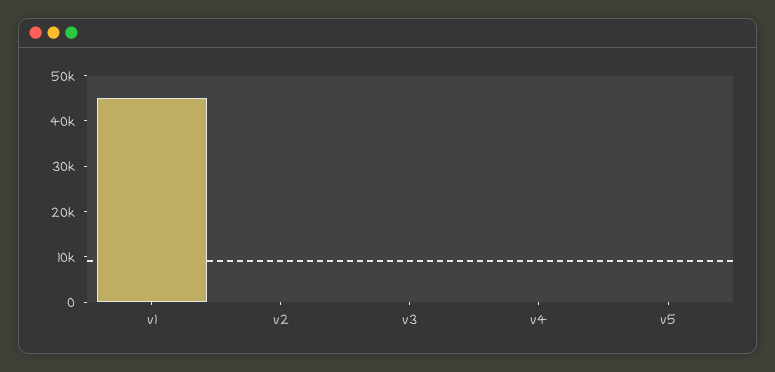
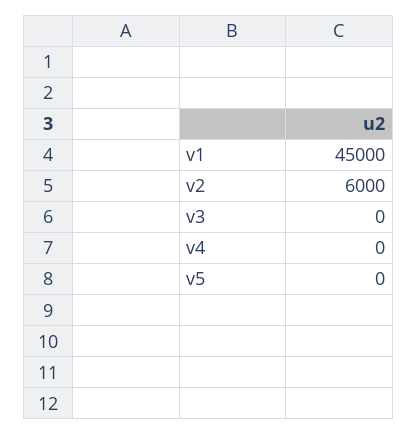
v2: 0 -> 6000

